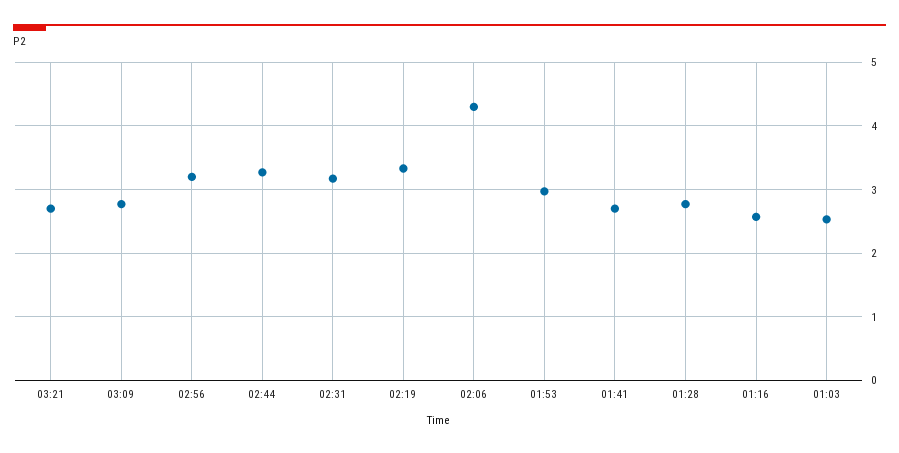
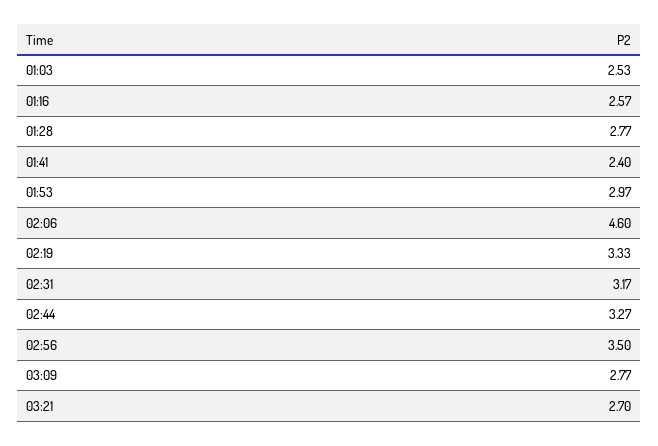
02:56: 3.2 -> 3.5
02:06: 4.3 -> 4.6
01:41: 2.7 -> 2.4

